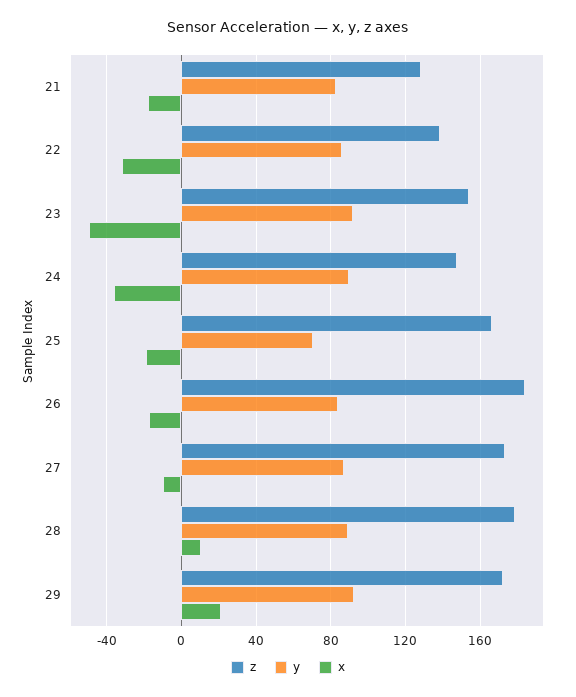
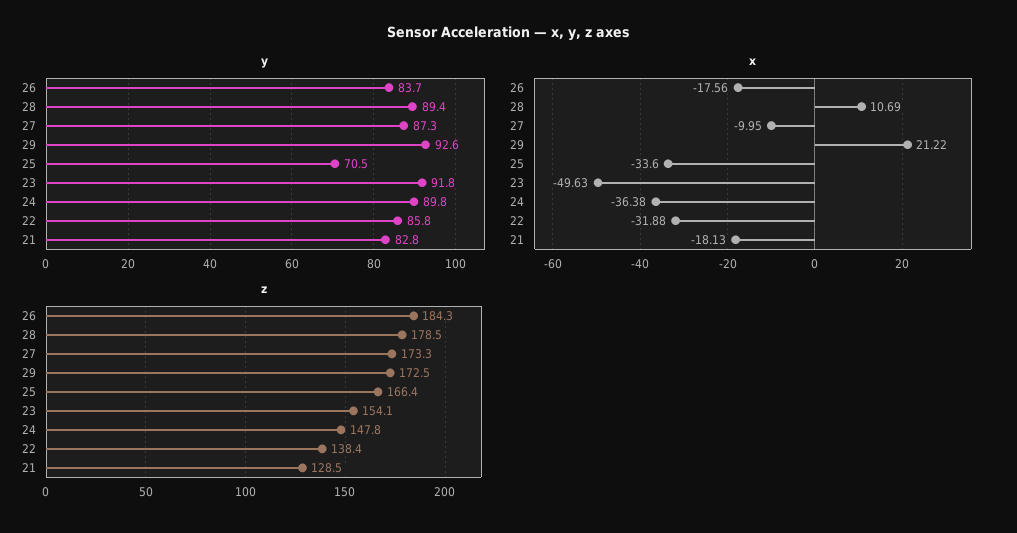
x, 25: -20 -> -33.6

